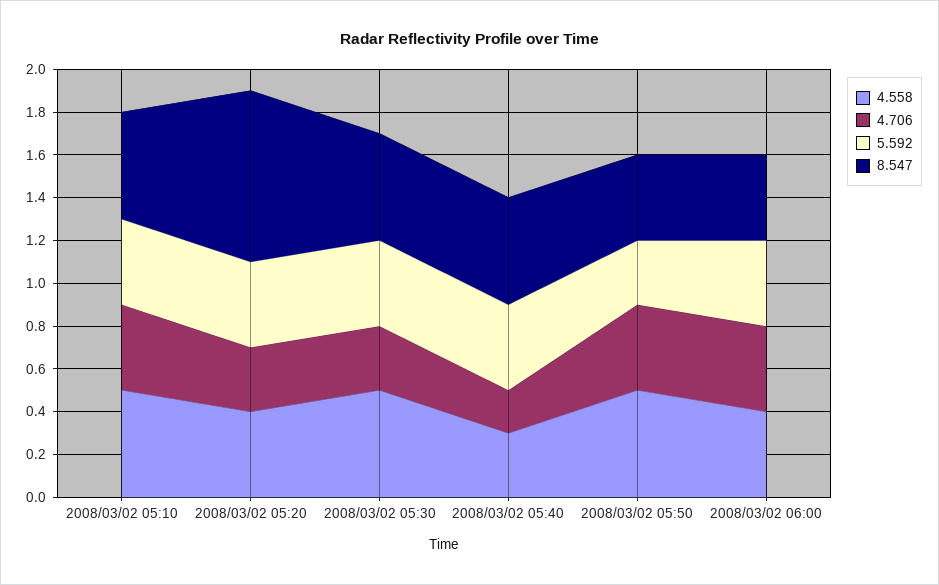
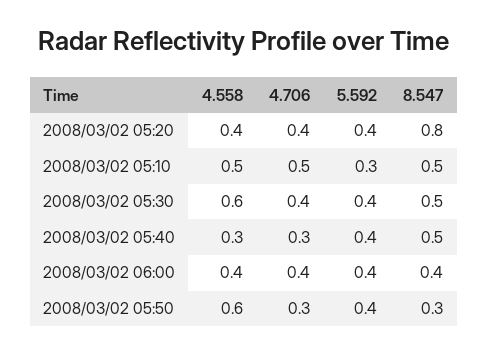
4.706, 2008/03/02 05:10: 0.4 -> 0.5
5.592, 2008/03/02 05:10: 0.4 -> 0.3
4.706, 2008/03/02 05:20: 0.3 -> 0.4
4.558, 2008/03/02 05:30: 0.5 -> 0.6
4.706, 2008/03/02 05:30: 0.3 -> 0.4
4.706, 2008/03/02 05:40: 0.2 -> 0.3
4.558, 2008/03/02 05:50: 0.5 -> 0.6
4.706, 2008/03/02 05:50: 0.4 -> 0.3
5.592, 2008/03/02 05:50: 0.3 -> 0.4
8.547, 2008/03/02 05:50: 0.4 -> 0.3

